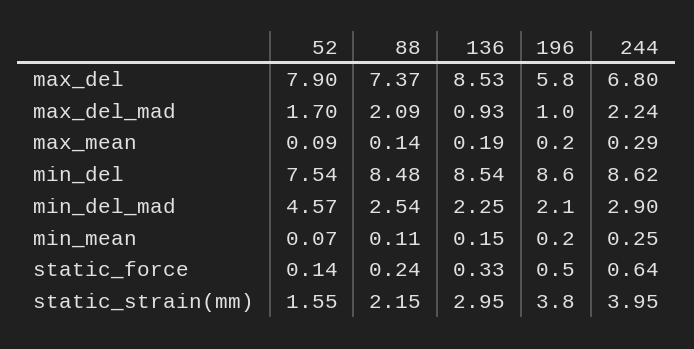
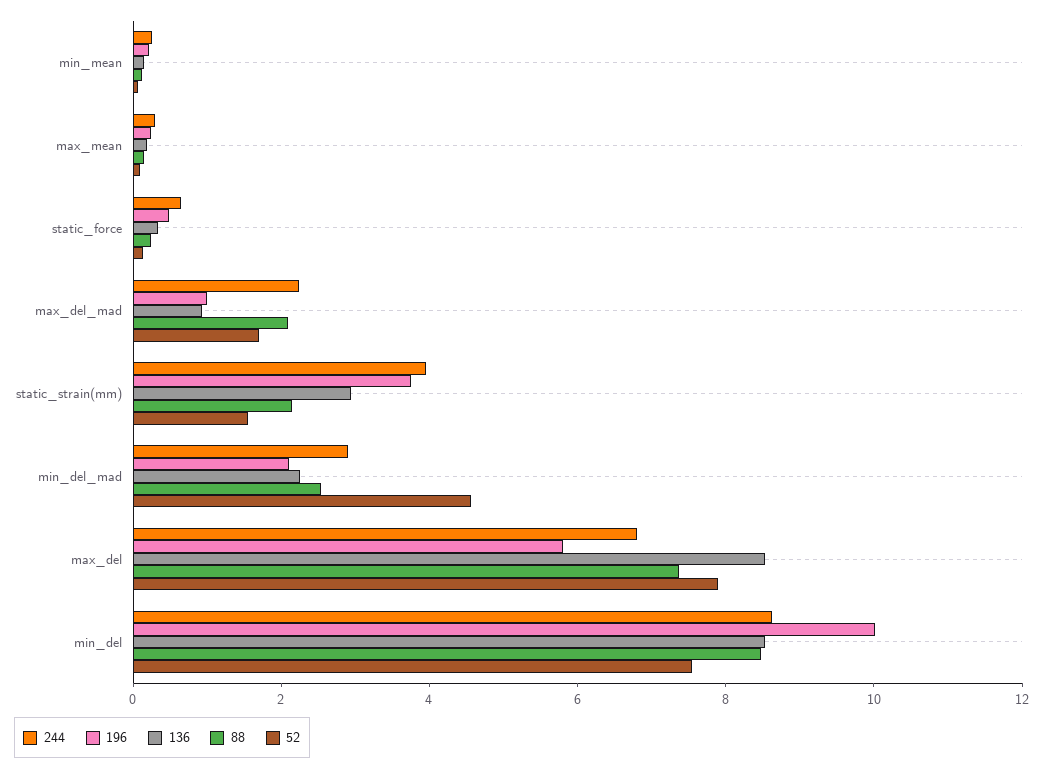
196, min_del: 8.6 -> 10

